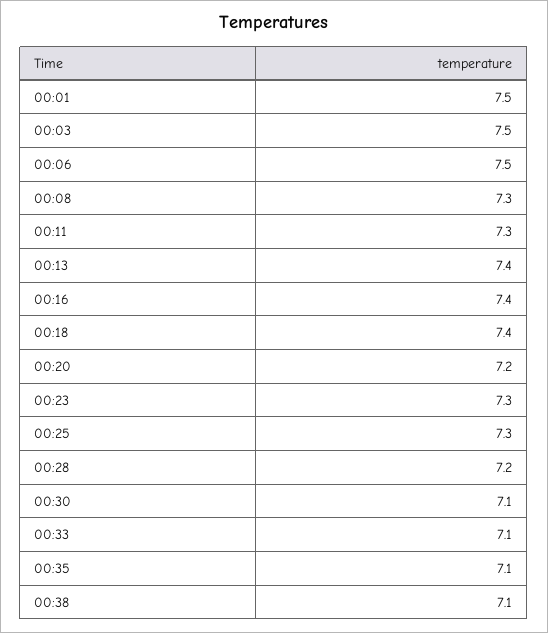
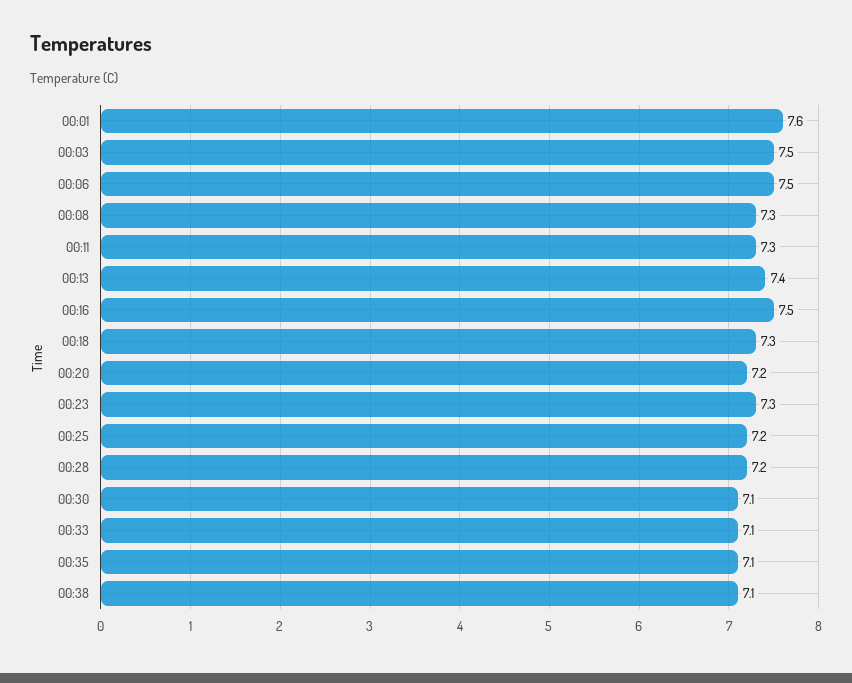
00:01: 7.5 -> 7.6
00:16: 7.4 -> 7.5
00:18: 7.4 -> 7.3
00:25: 7.3 -> 7.2

